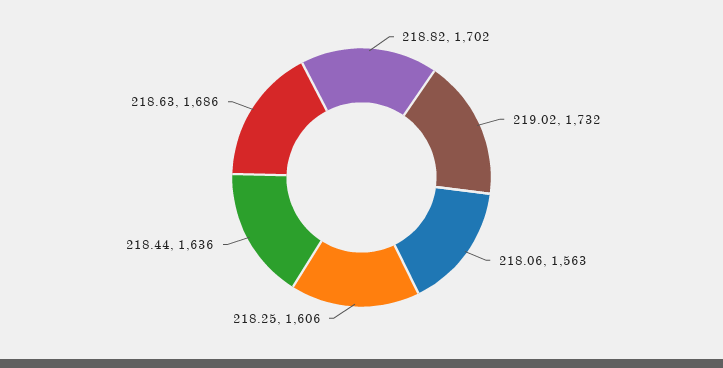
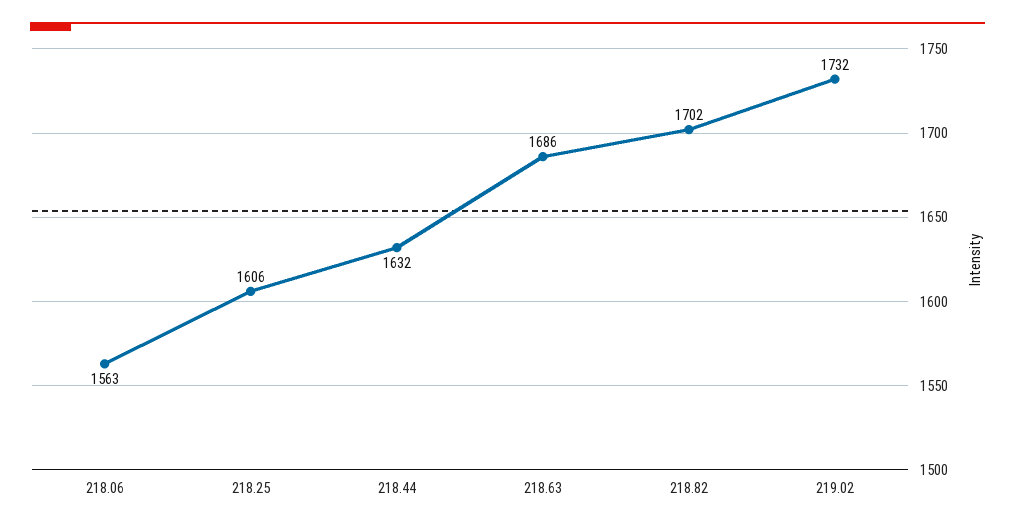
218.44: 1636 -> 1632

